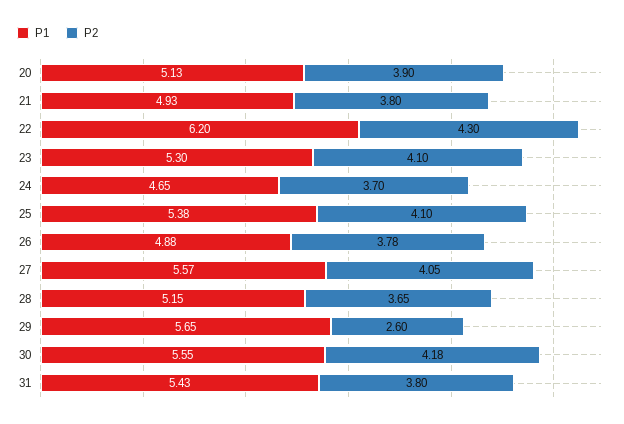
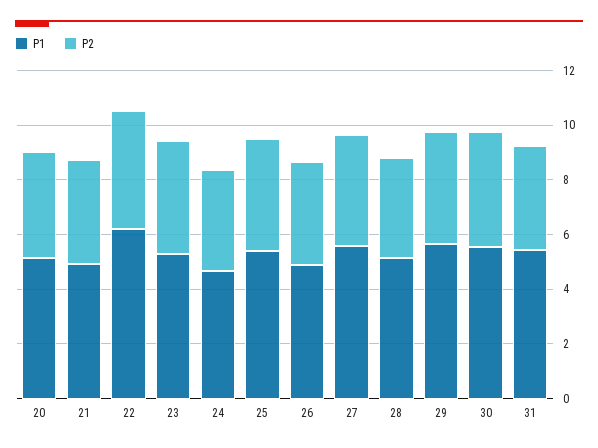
P2, 29: 2.6 -> 4

